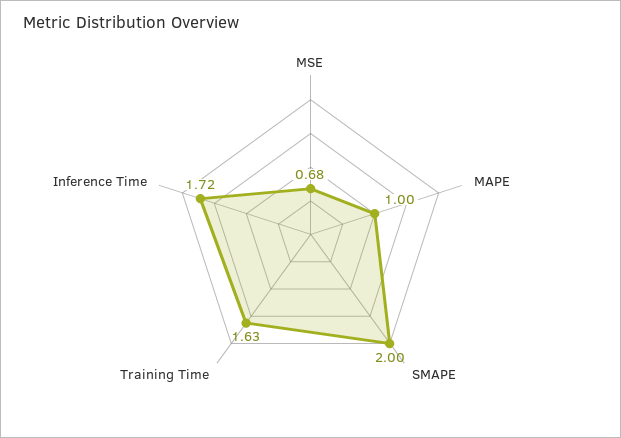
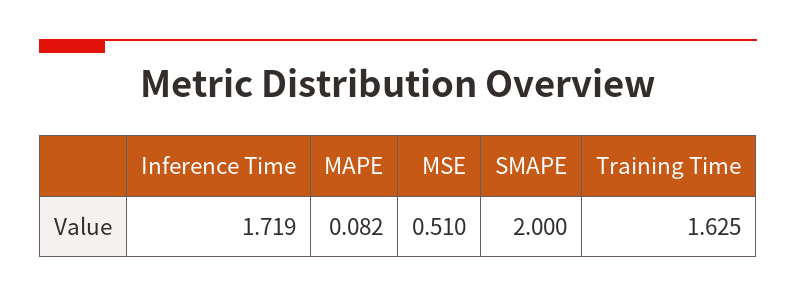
MSE: 0.68 -> 0.51
MAPE: 1 -> 0.082

